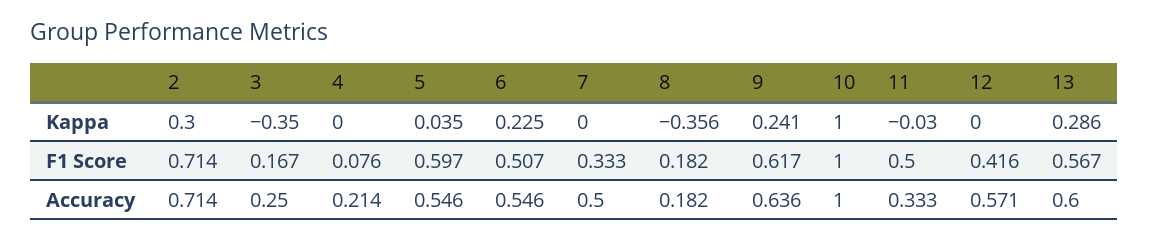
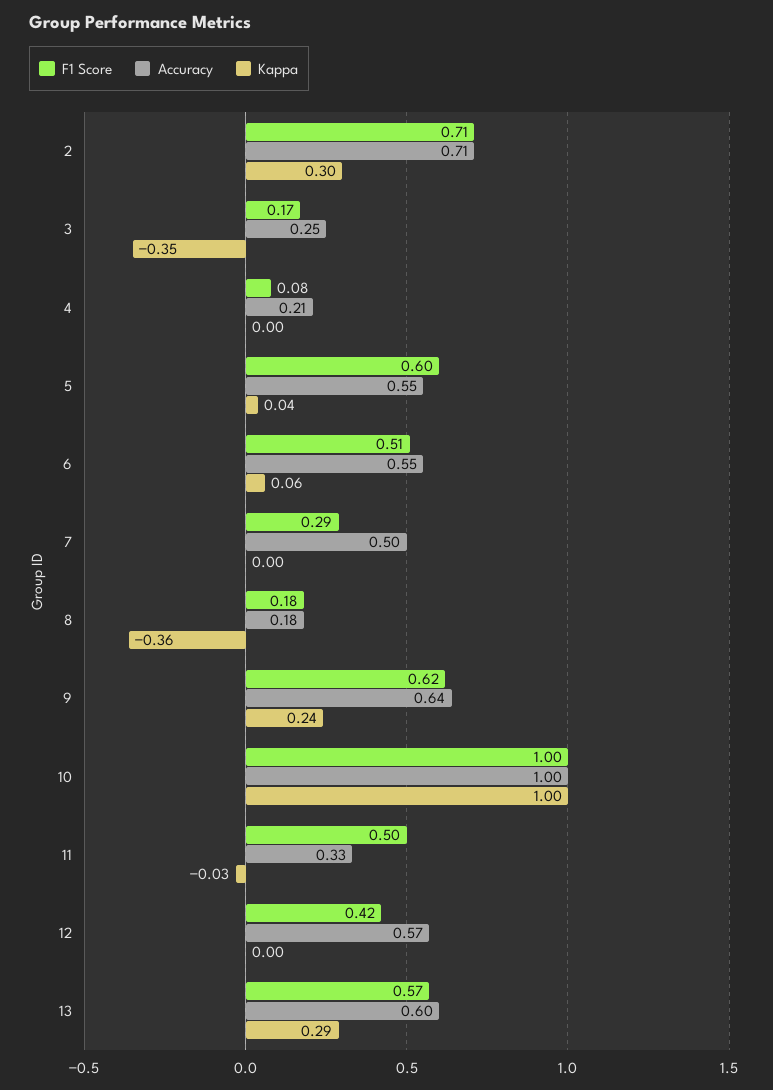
Kappa, 6: 0.225 -> 0.06
F1 Score, 7: 0.333 -> 0.29

